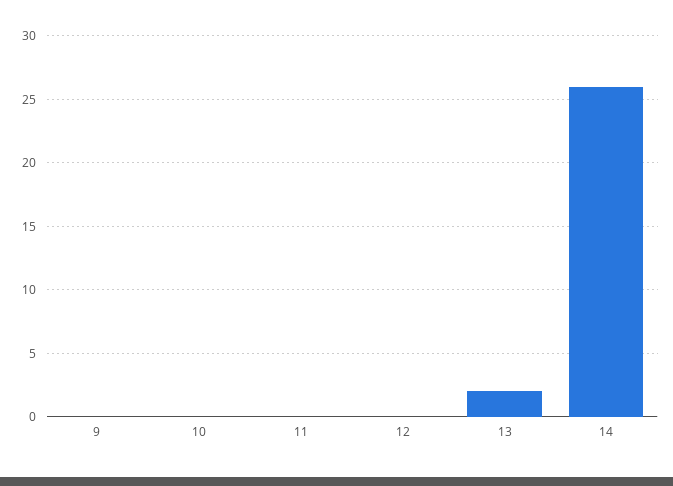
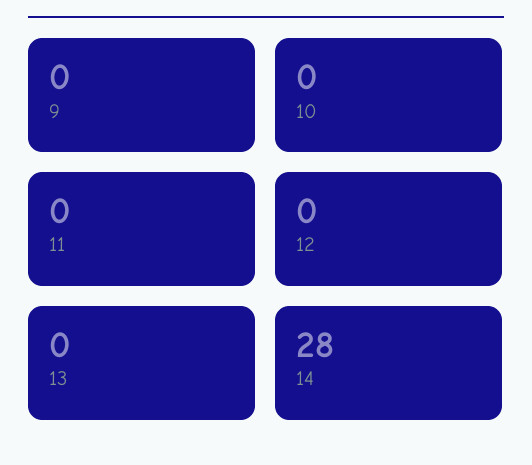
13: 2 -> 0
14: 26 -> 28

